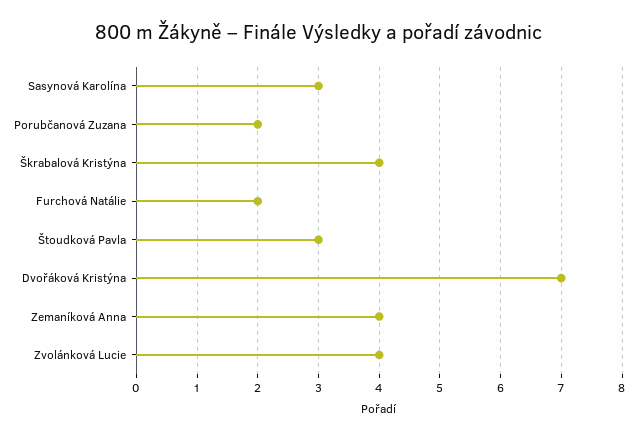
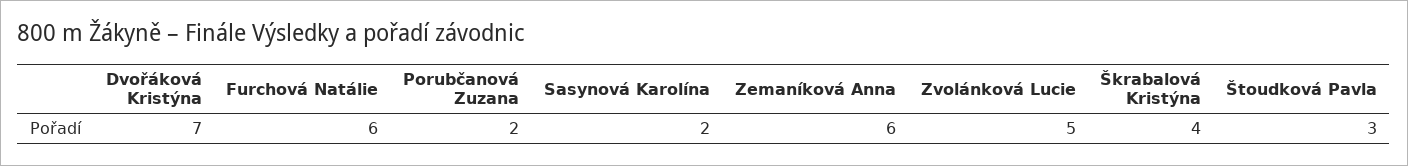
Sasynová Karolína: 3 -> 2
Furchová Natálie: 2 -> 6
Zemaníková Anna: 4 -> 6
Zvolánková Lucie: 4 -> 5

